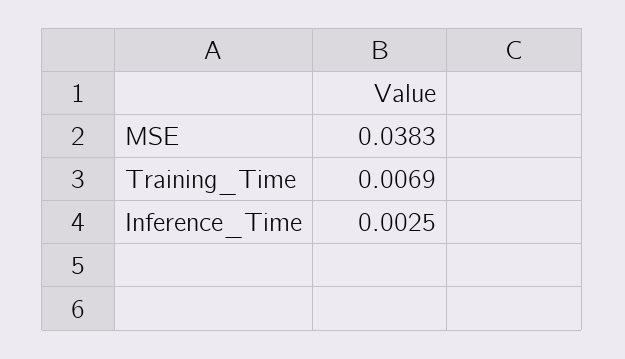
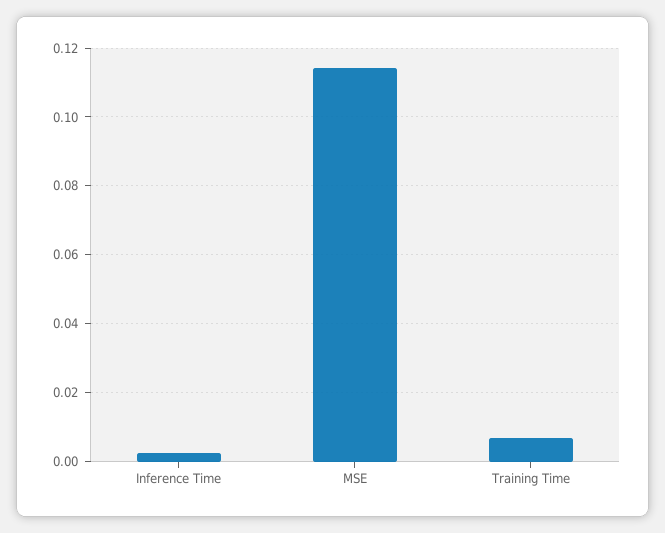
MSE: 0.0383 -> 0.114

